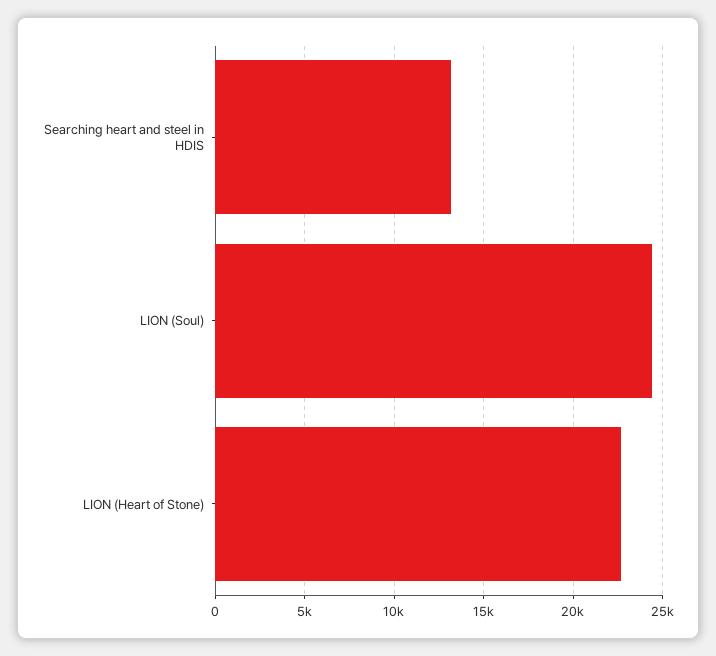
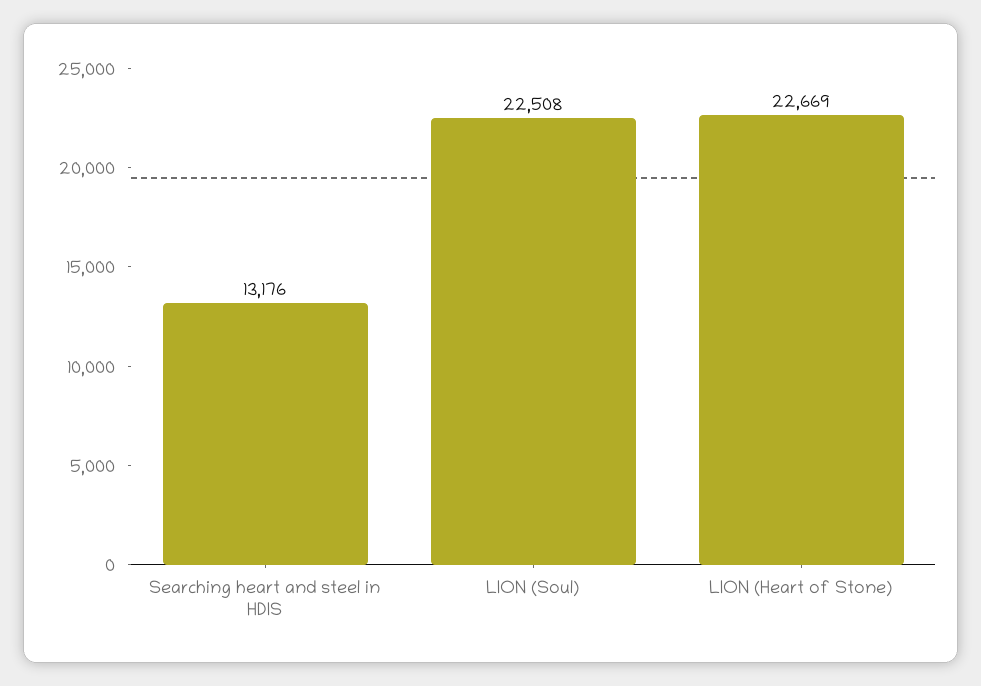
LION (Soul): 24500 -> 22508

